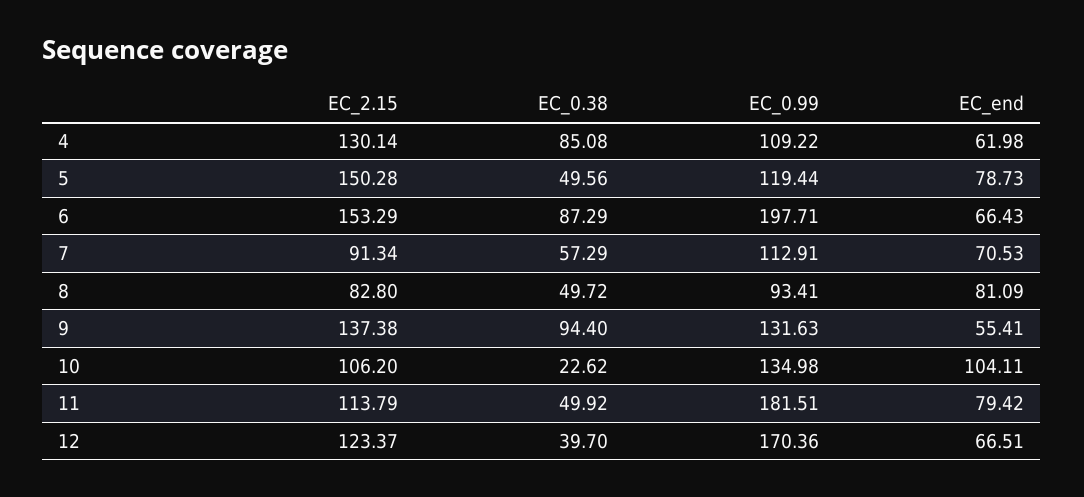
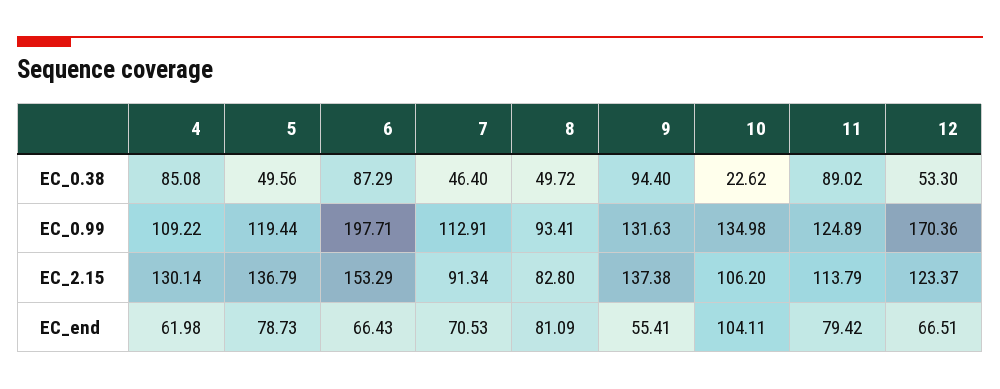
EC_2.15, 5: 150.28 -> 136.79
EC_0.38, 7: 57.29 -> 46.4
EC_0.38, 11: 49.92 -> 89.02
EC_0.99, 11: 181.51 -> 124.89
EC_0.38, 12: 39.7 -> 53.3

